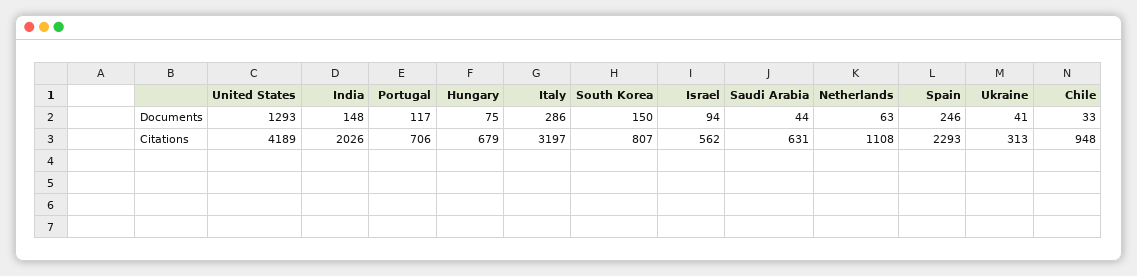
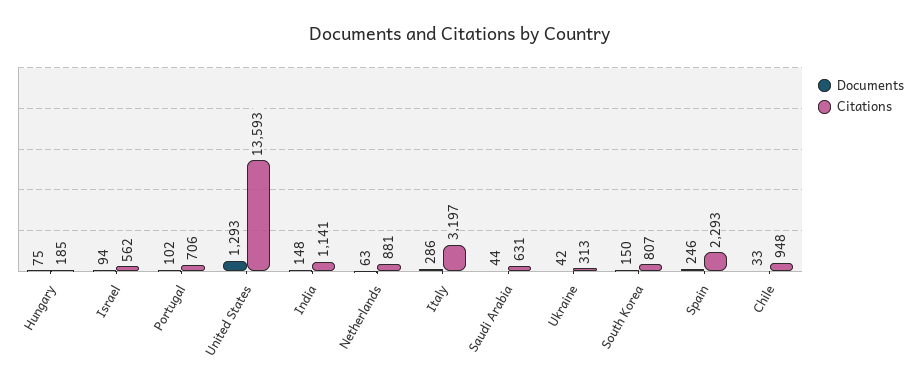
Documents, Portugal: 117 -> 102
Documents, Ukraine: 41 -> 42
Citations, United States: 4189 -> 13593
Citations, India: 2026 -> 1141
Citations, Hungary: 679 -> 185
Citations, Netherlands: 1108 -> 881

